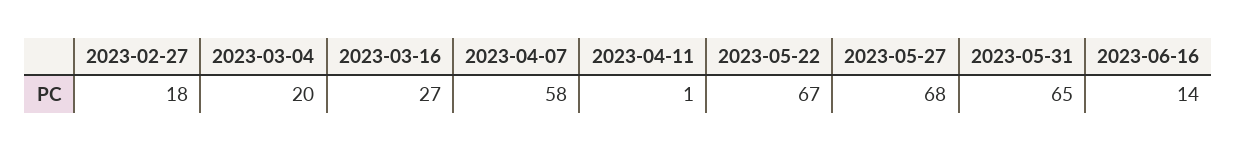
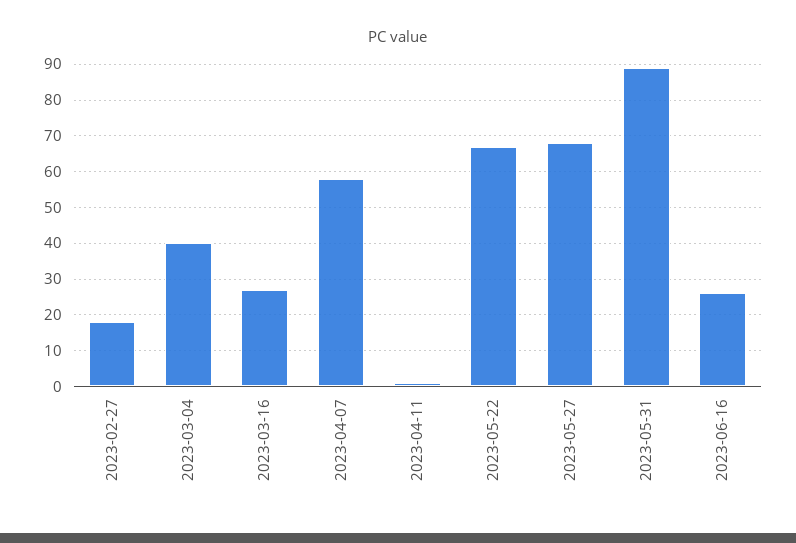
2023-03-04: 20 -> 40
2023-05-31: 65 -> 90
2023-06-16: 14 -> 25

